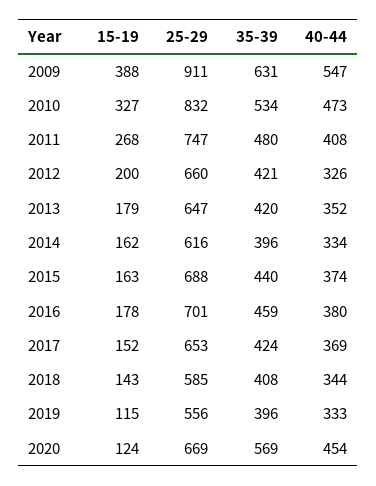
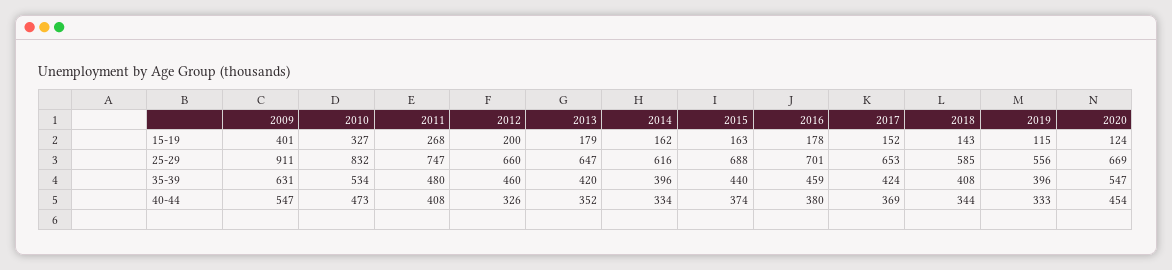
15-19, 2009: 388 -> 401
35-39, 2012: 421 -> 460
35-39, 2020: 569 -> 547

